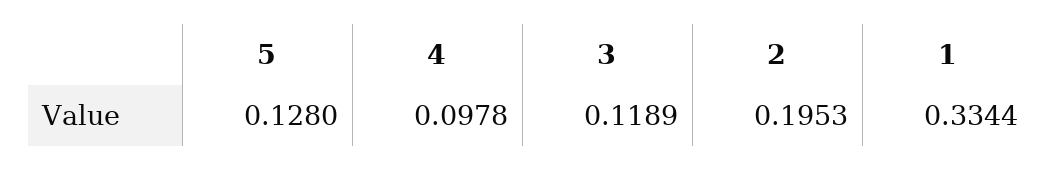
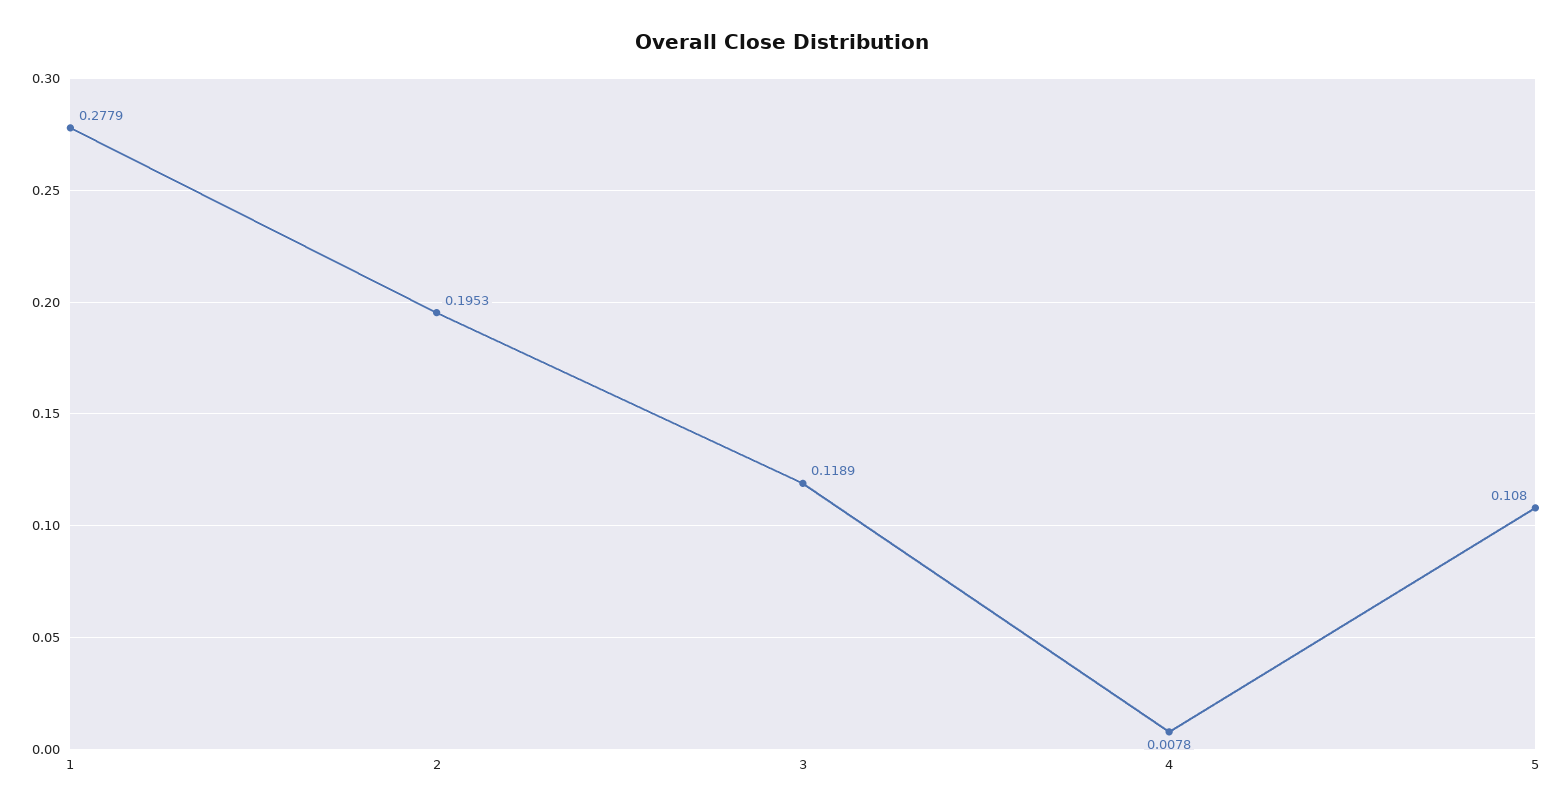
5: 0.128 -> 0.108
4: 0.0978 -> 0.0078
1: 0.3344 -> 0.2779

